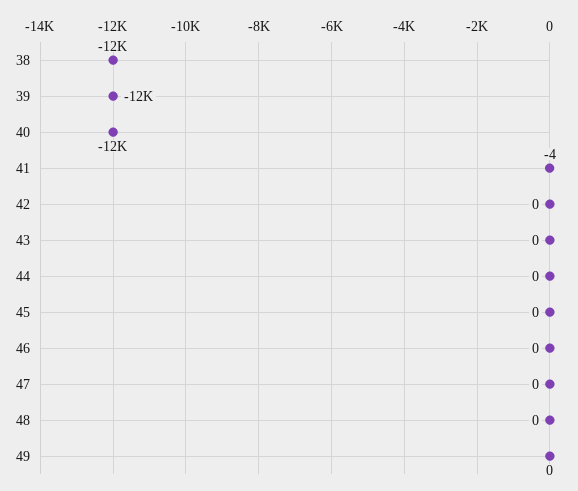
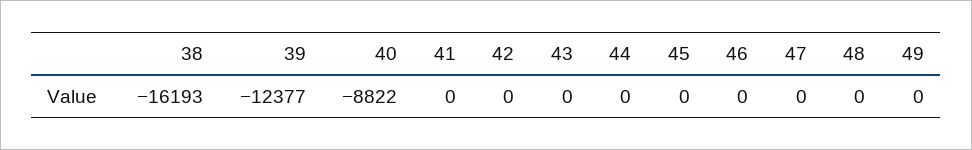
38: -12000 -> -16193
40: -12000 -> -8822
41: -4 -> 0

